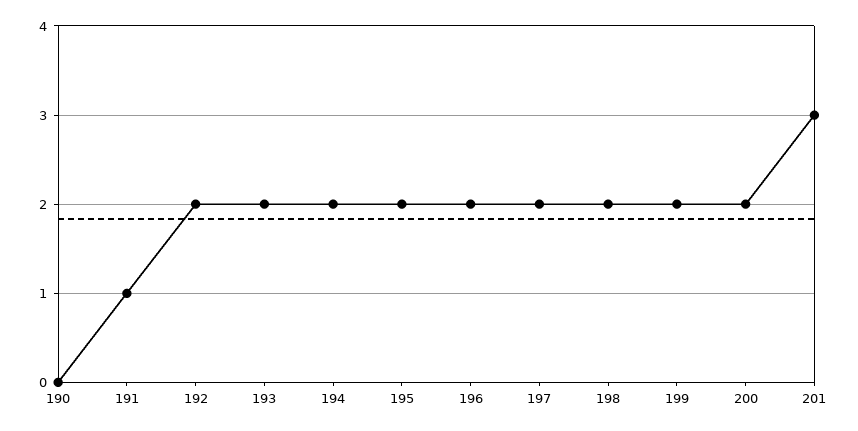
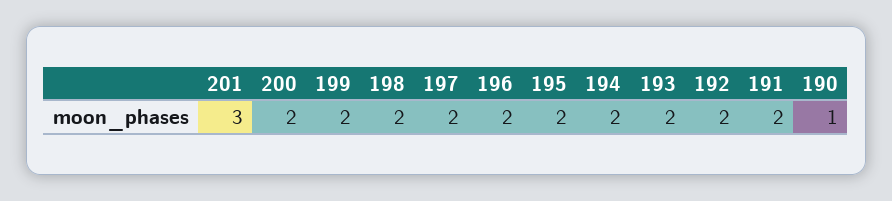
190: 0 -> 1
191: 1 -> 2

